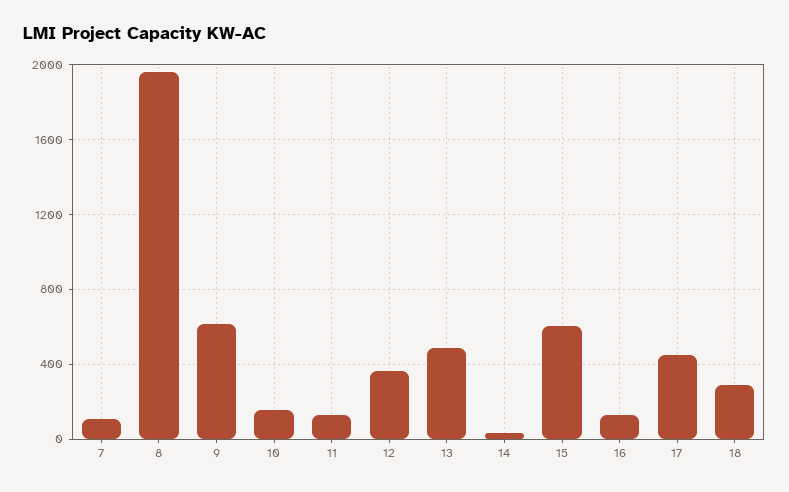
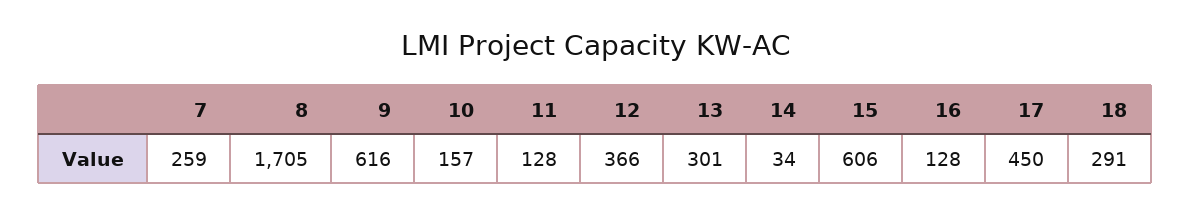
7: 100 -> 259
8: 1950 -> 1705
13: 500 -> 301

